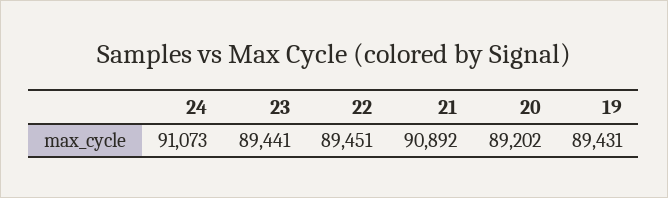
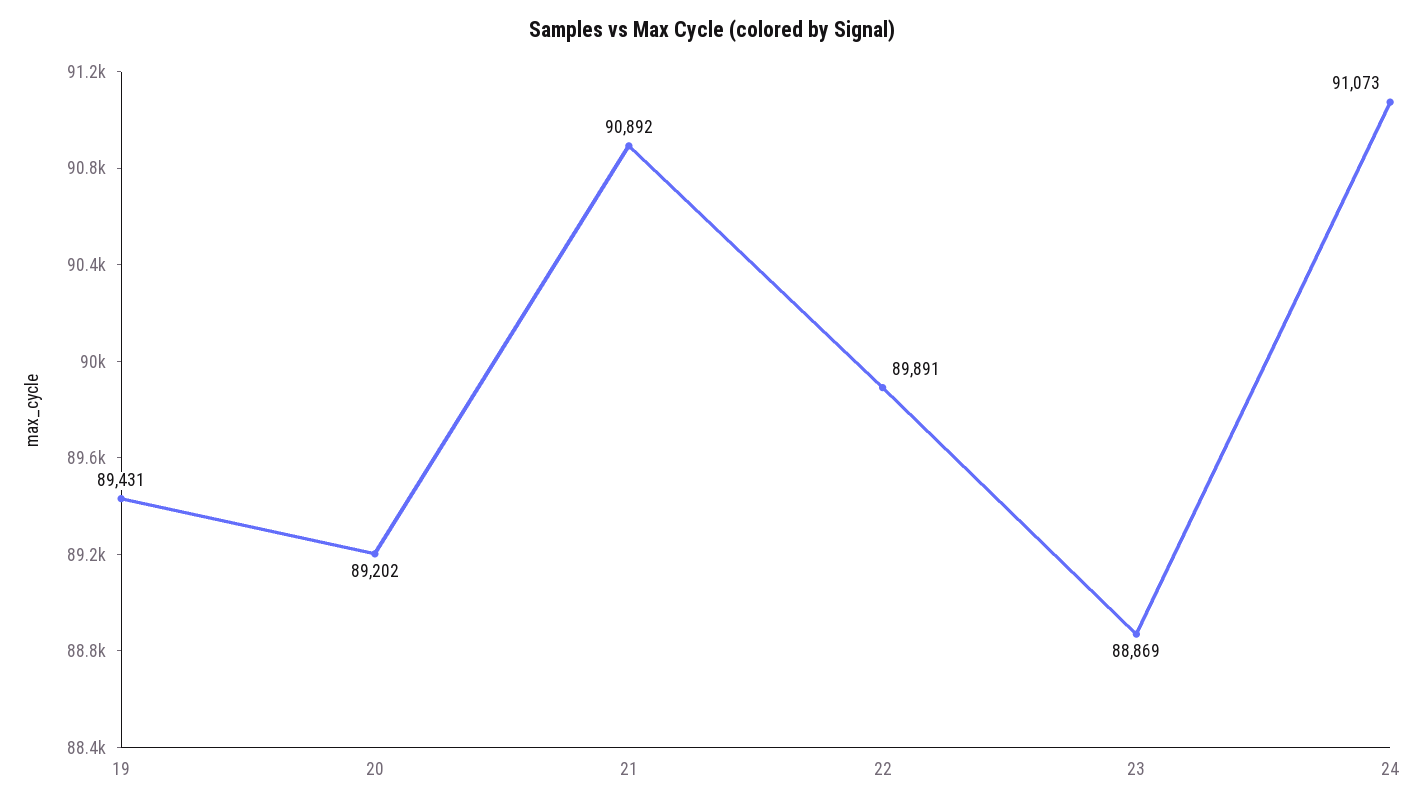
23: 89441 -> 88869
22: 89451 -> 89891

